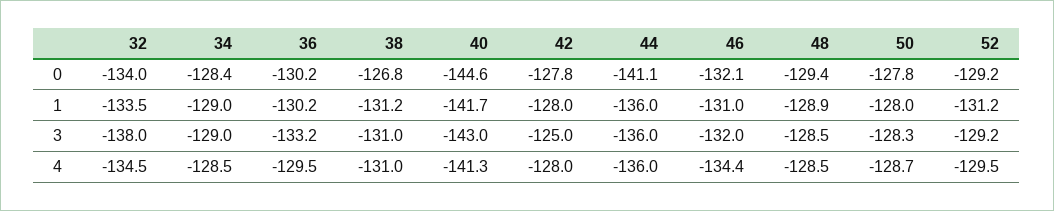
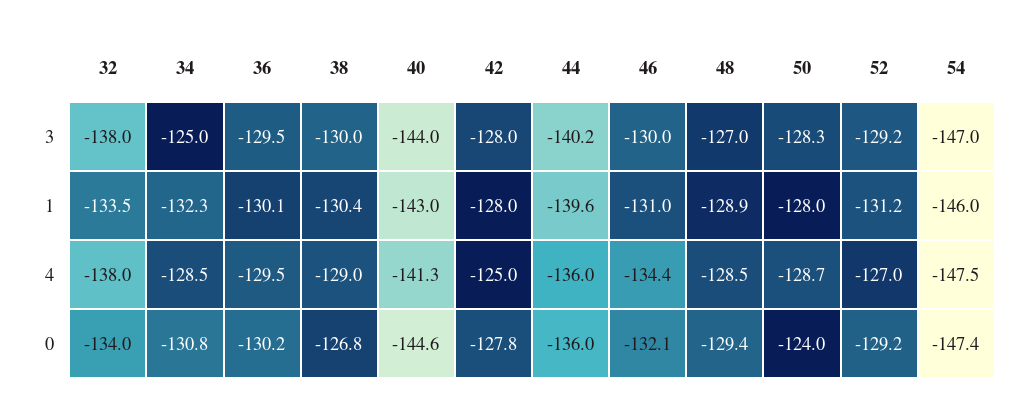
34, 0: -128.4 -> -130.8
44, 0: -141.1 -> -136
50, 0: -127.8 -> -124
34, 1: -129 -> -132.3
36, 1: -130.2 -> -130.1
38, 1: -131.2 -> -130.4
40, 1: -141.7 -> -143
44, 1: -136 -> -139.6
34, 3: -129 -> -125
36, 3: -133.2 -> -129.5
38, 3: -131 -> -130
40, 3: -143 -> -144
42, 3: -125 -> -128
44, 3: -136 -> -140.2
46, 3: -132 -> -130
48, 3: -128.5 -> -127
32, 4: -134.5 -> -138
38, 4: -131 -> -129
42, 4: -128 -> -125
52, 4: -129.5 -> -127
54, 3: none -> -147
54, 1: none -> -146
54, 4: none -> -147.5
54, 0: none -> -147.4

